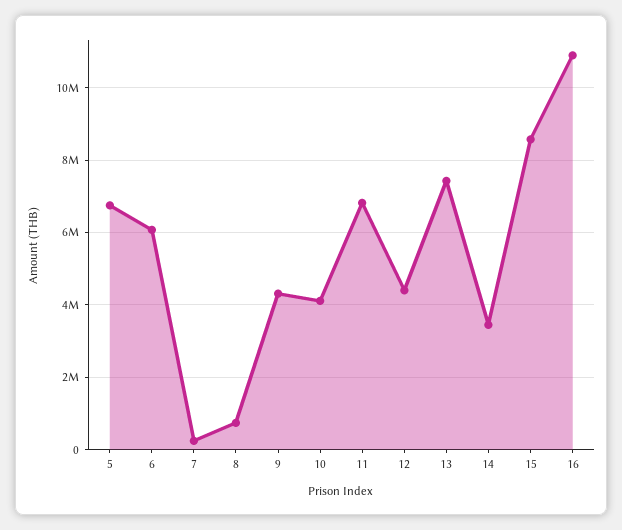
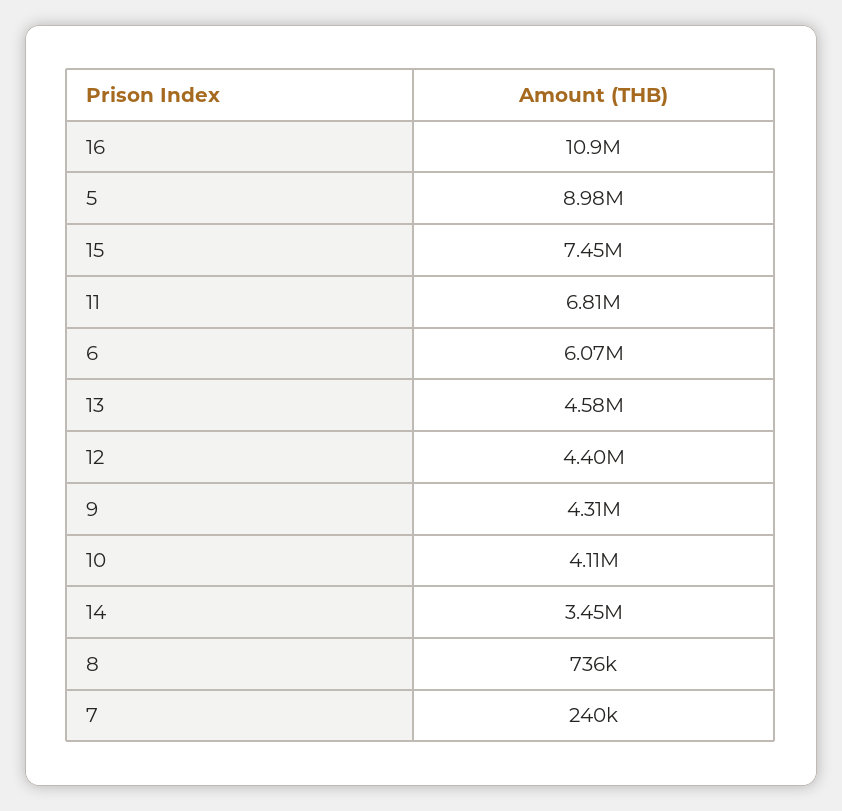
5: 6800000 -> 8980000
13: 7400000 -> 4580000
15: 8600000 -> 7450000

